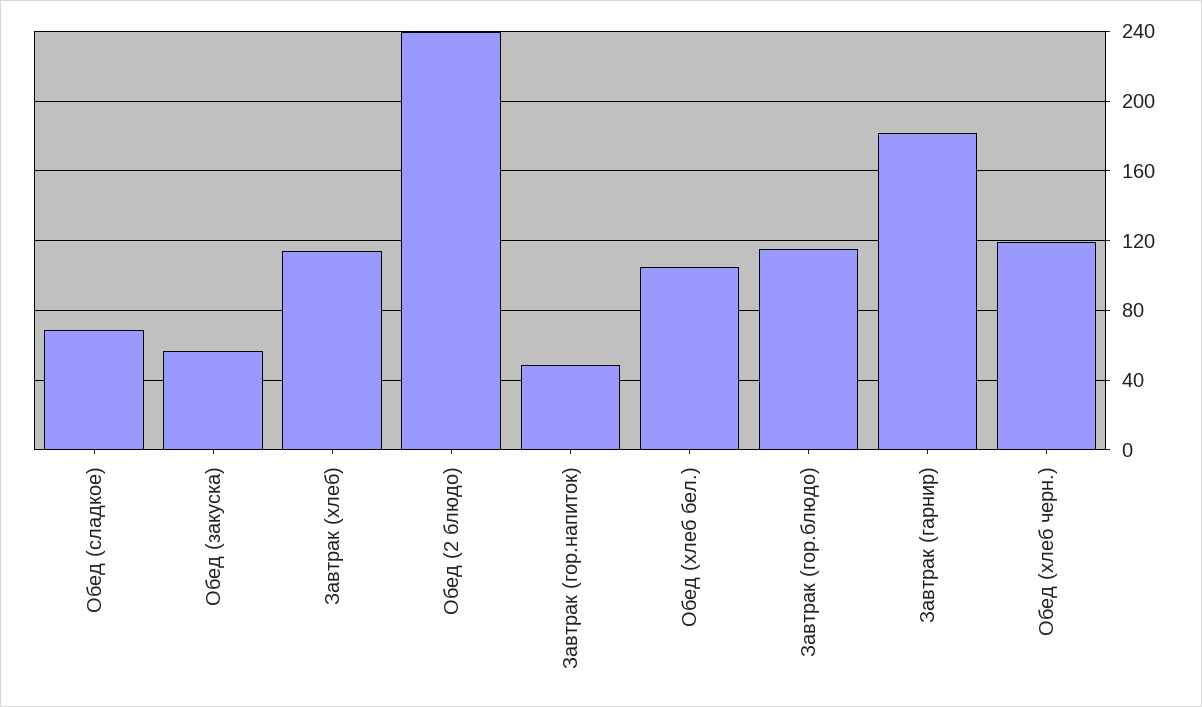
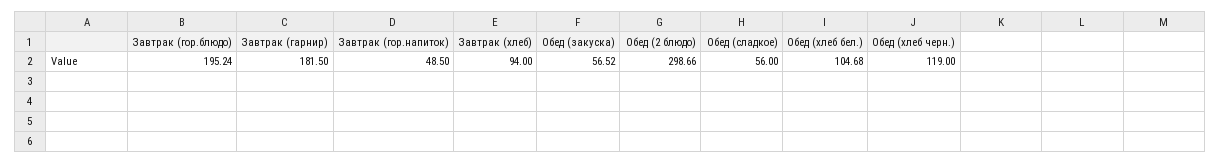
Обед (сладкое): 70 -> 56
Завтрак (хлеб): 115 -> 94
Обед (2 блюдо): 240 -> 298.66
Завтрак (гор.блюдо): 115 -> 195.24

